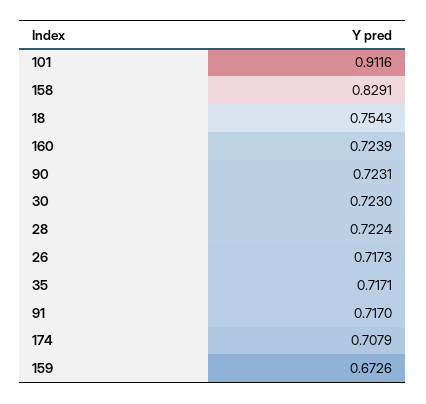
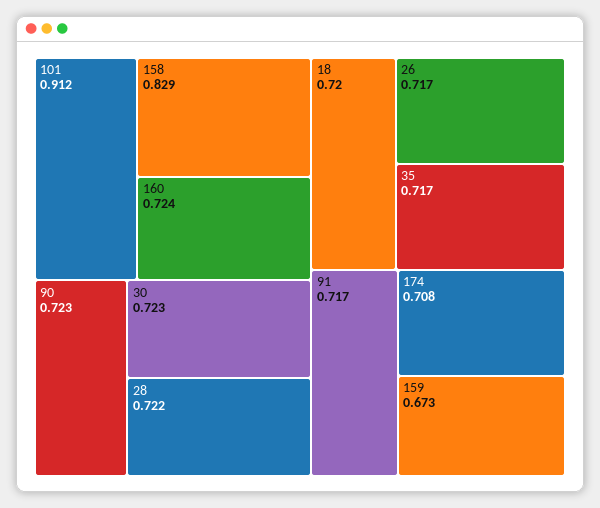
18: 0.7543 -> 0.72

